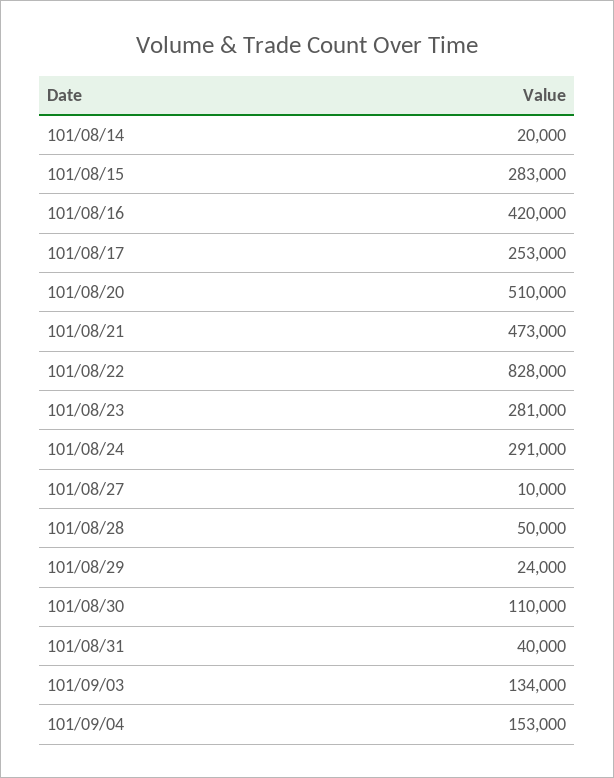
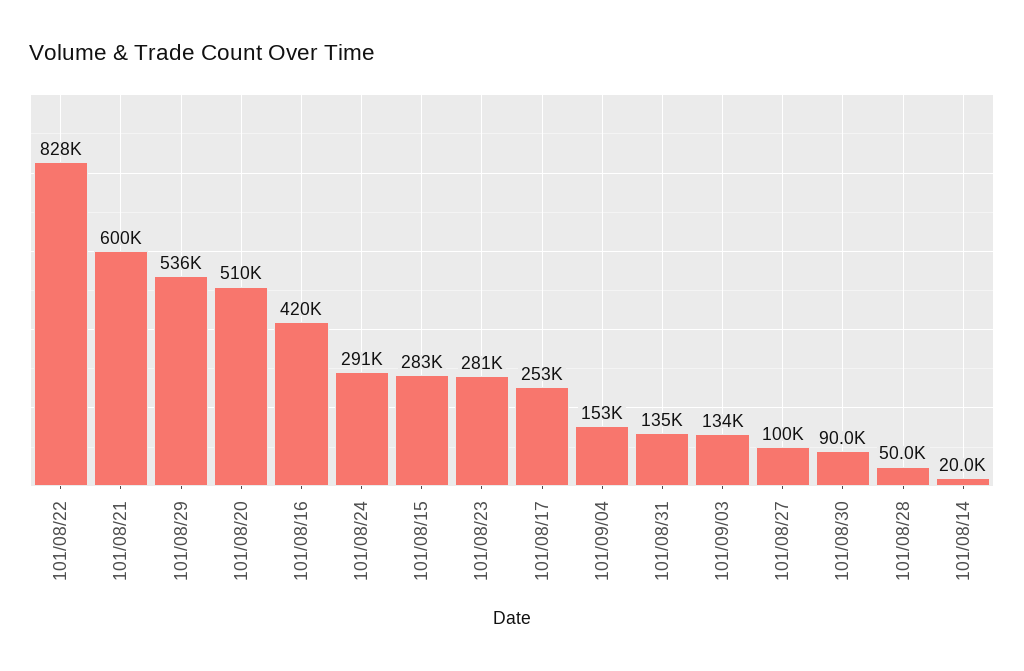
101/08/21: 473000 -> 600000
101/08/27: 10000 -> 100000
101/08/29: 24000 -> 536000
101/08/30: 110000 -> 90000
101/08/31: 40000 -> 135000

